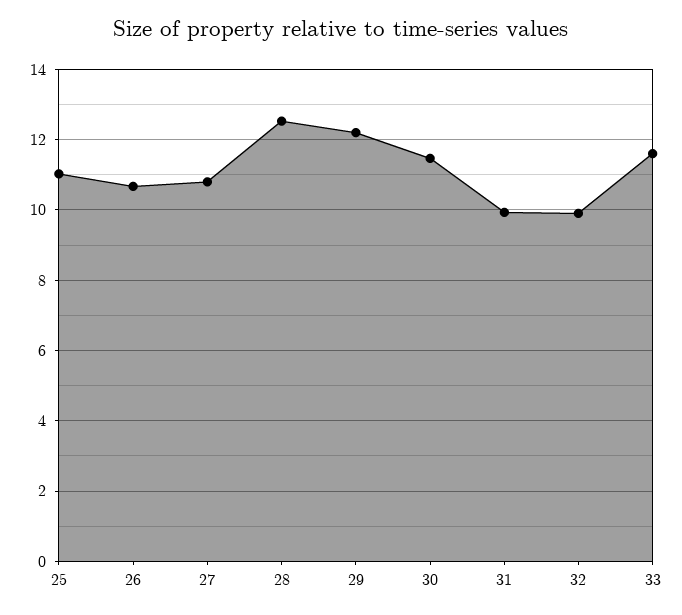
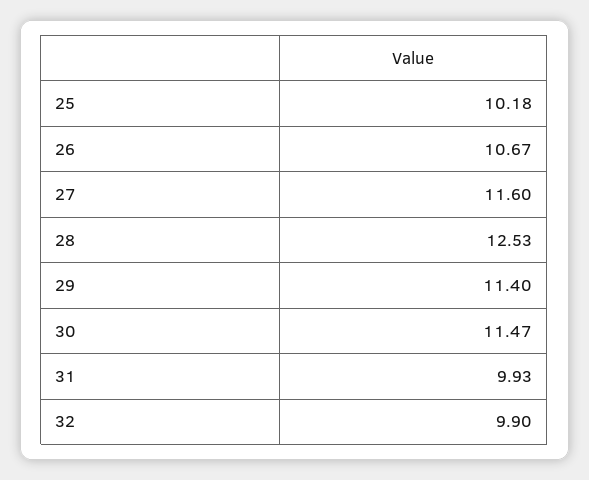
25: 11 -> 10.18
27: 10.8 -> 11.6
29: 12.2 -> 11.4
33: 11.6 -> none

